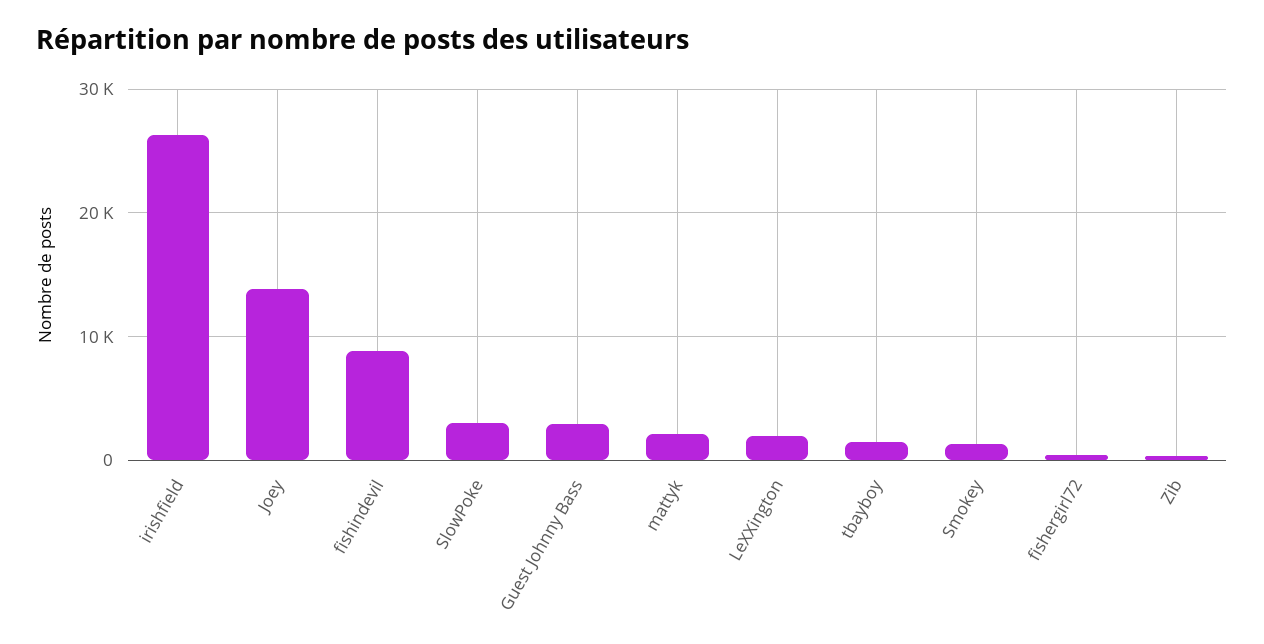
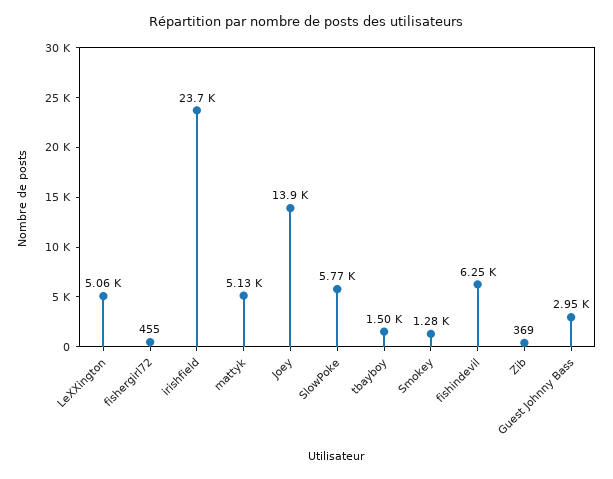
irishfield: 26000 -> 23700
fishindevil: 9000 -> 6250
SlowPoke: 3000 -> 5770
mattyk: 2000 -> 5130
LeXXington: 2000 -> 5060

